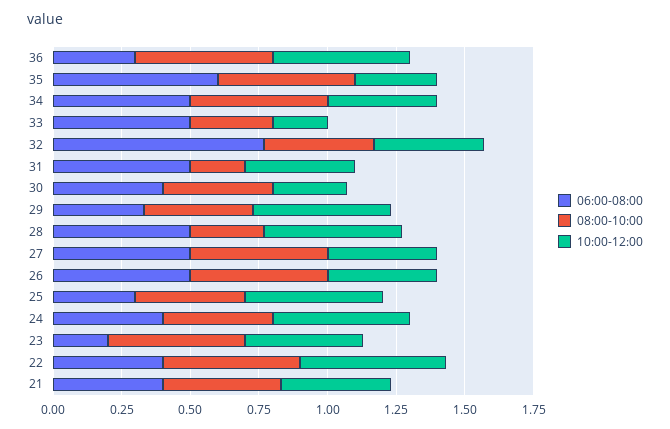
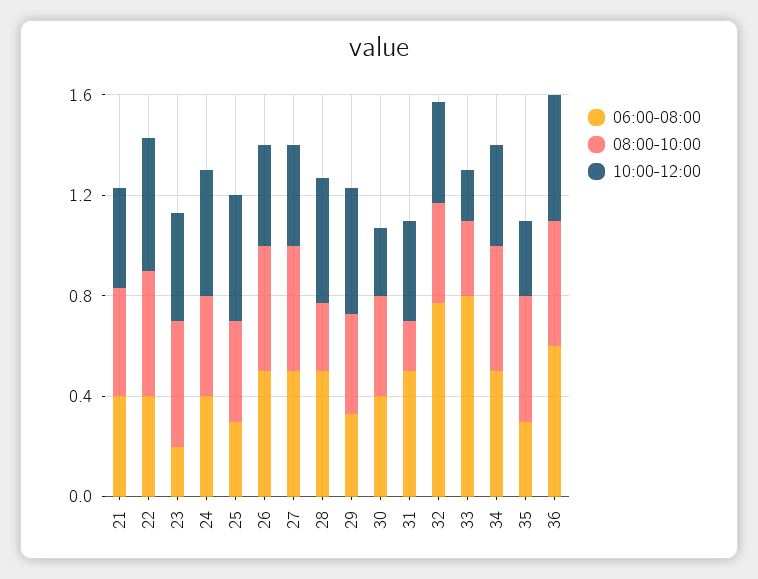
06:00-08:00, 36: 0.3 -> 0.6
06:00-08:00, 35: 0.6 -> 0.3
06:00-08:00, 33: 0.5 -> 0.8

